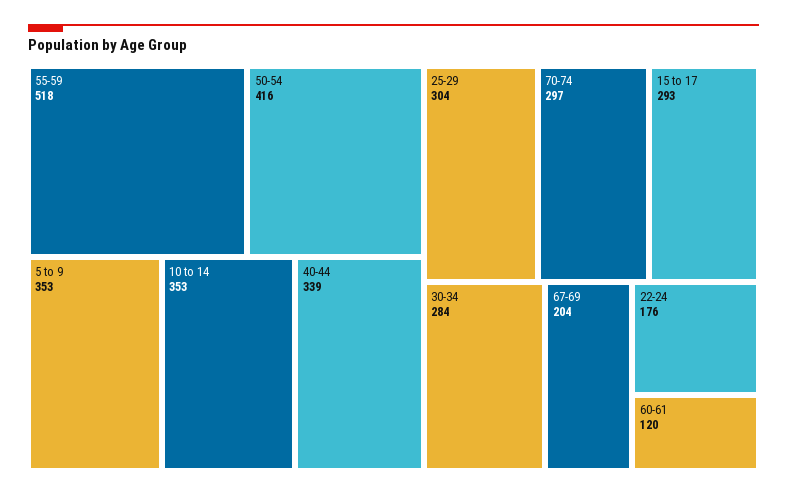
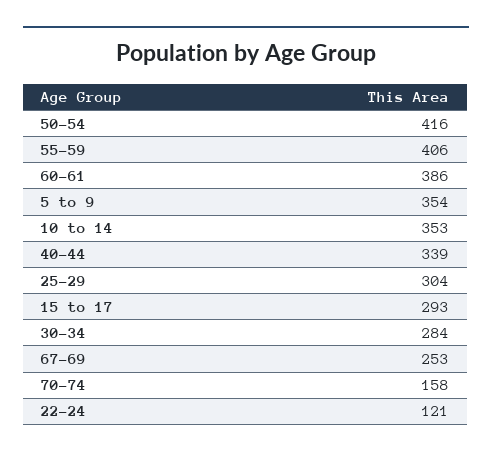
55-59: 518 -> 406
5 to 9: 353 -> 354
70-74: 297 -> 158
67-69: 204 -> 253
22-24: 176 -> 121
60-61: 120 -> 386

